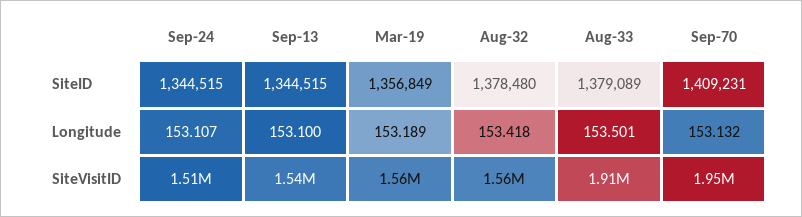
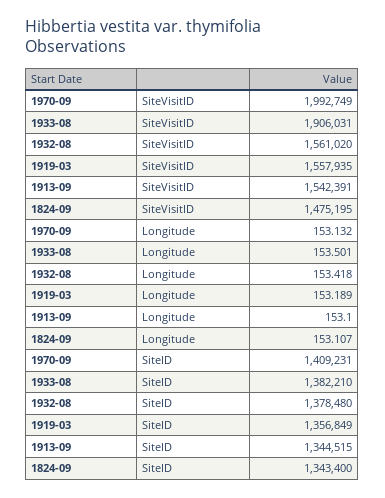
Sep-24, SiteID: 1344515 -> 1343400
Aug-33, SiteID: 1379089 -> 1382210
Sep-24, SiteVisitID: 1510000 -> 1475195
Sep-70, SiteVisitID: 1950000 -> 1992749

